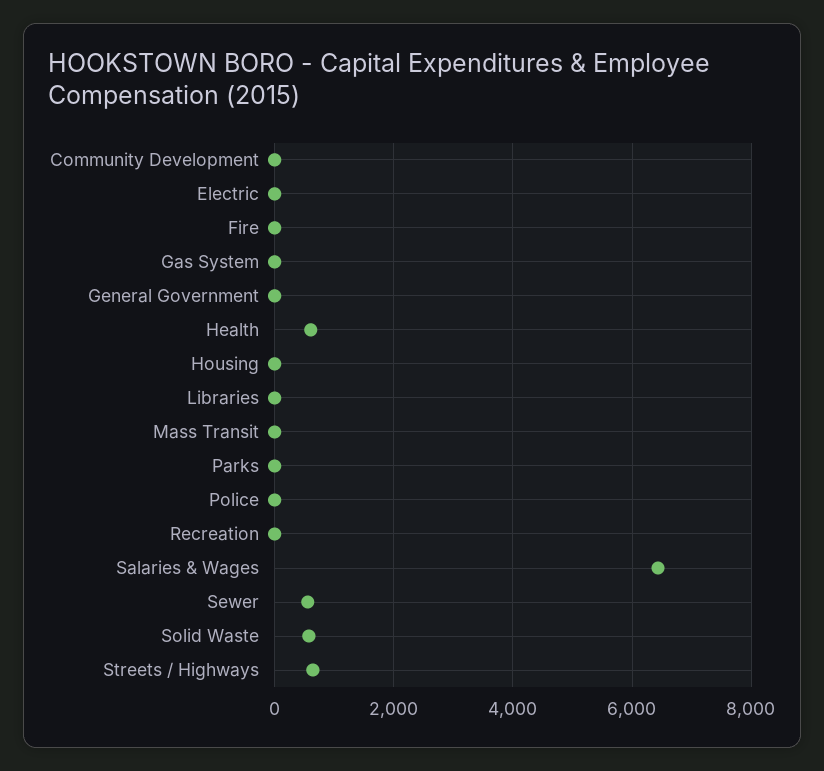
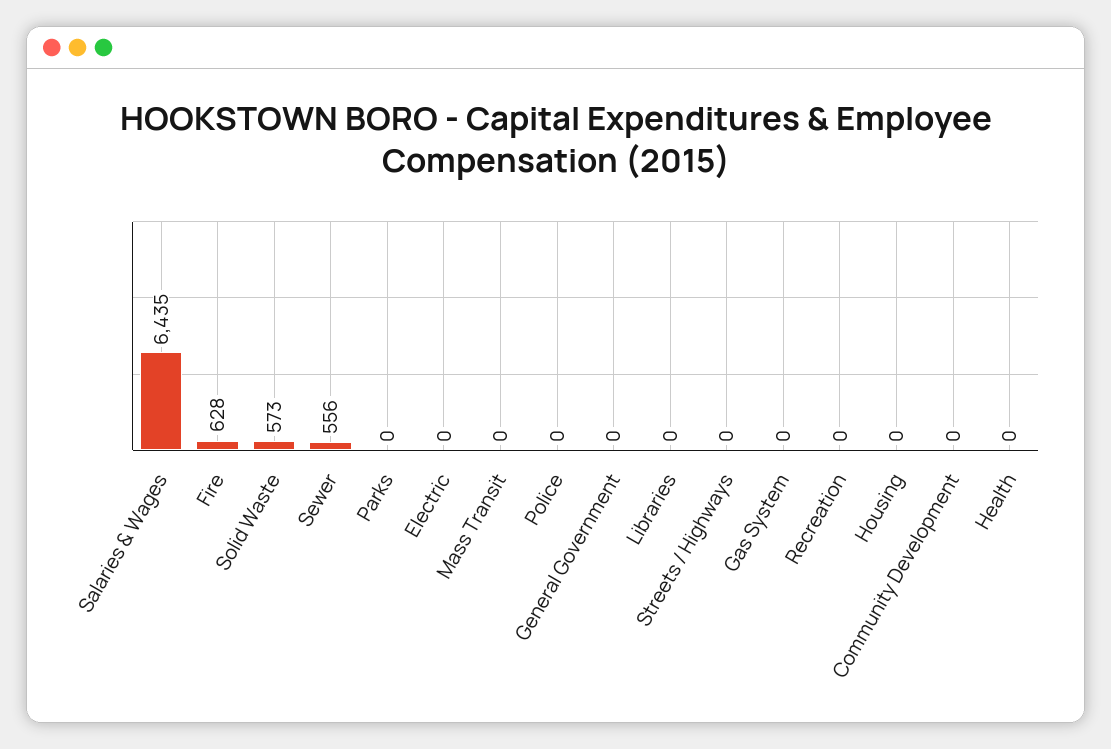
Fire: 0 -> 628
Health: 600 -> 0
Streets / Highways: 600 -> 0

